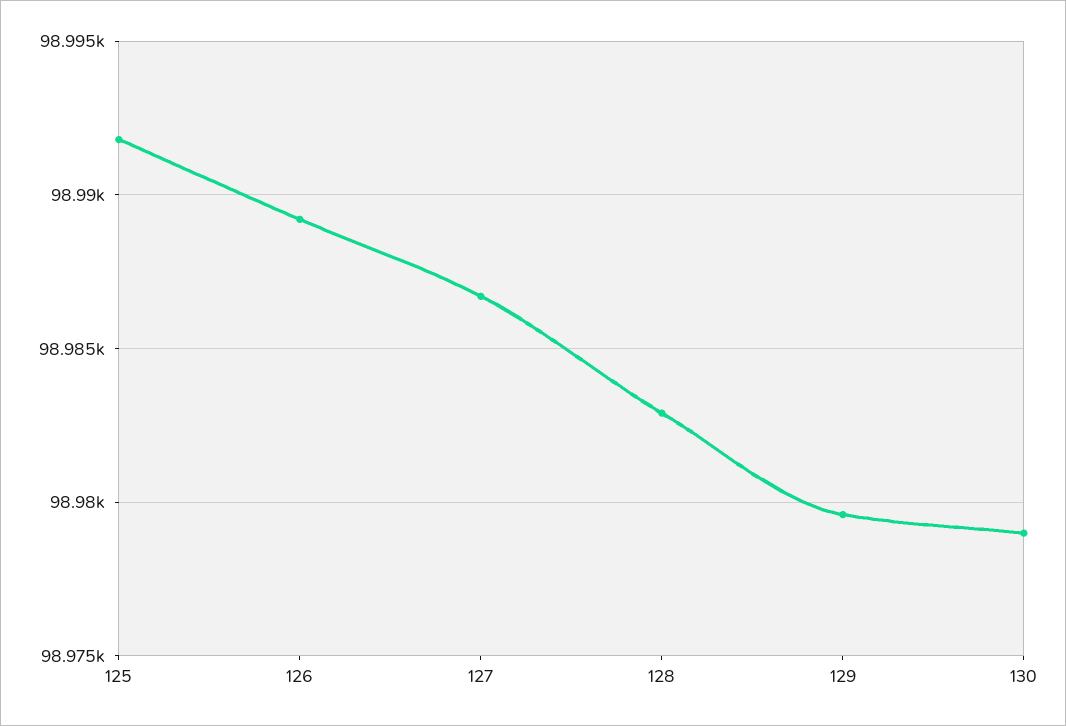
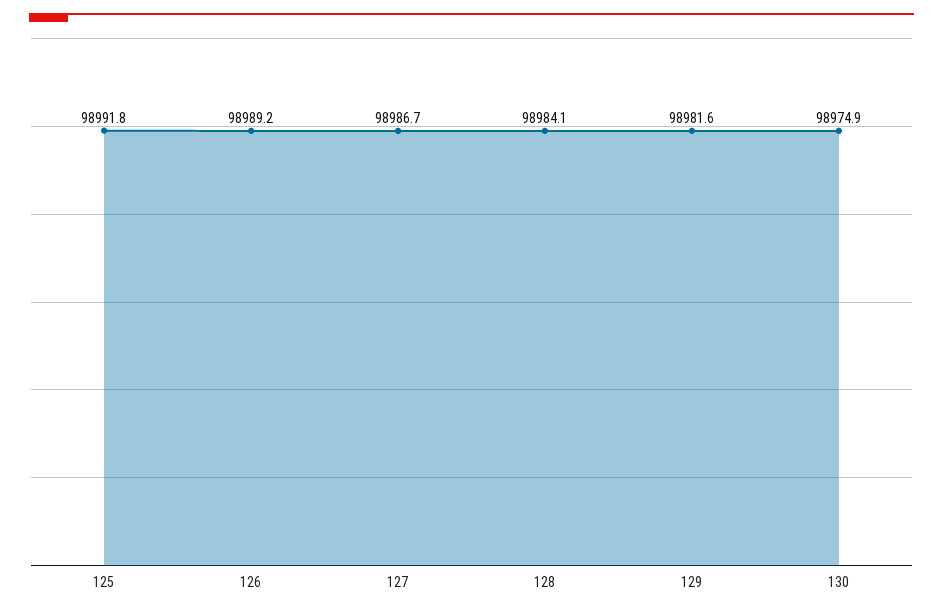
128: 98983 -> 98984.1
129: 98979.5 -> 98981.6
130: 98979 -> 98974.9

